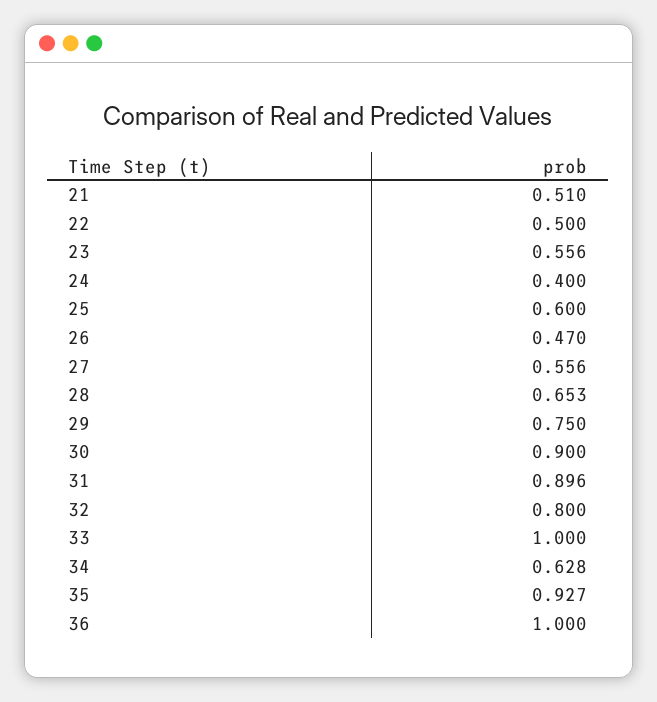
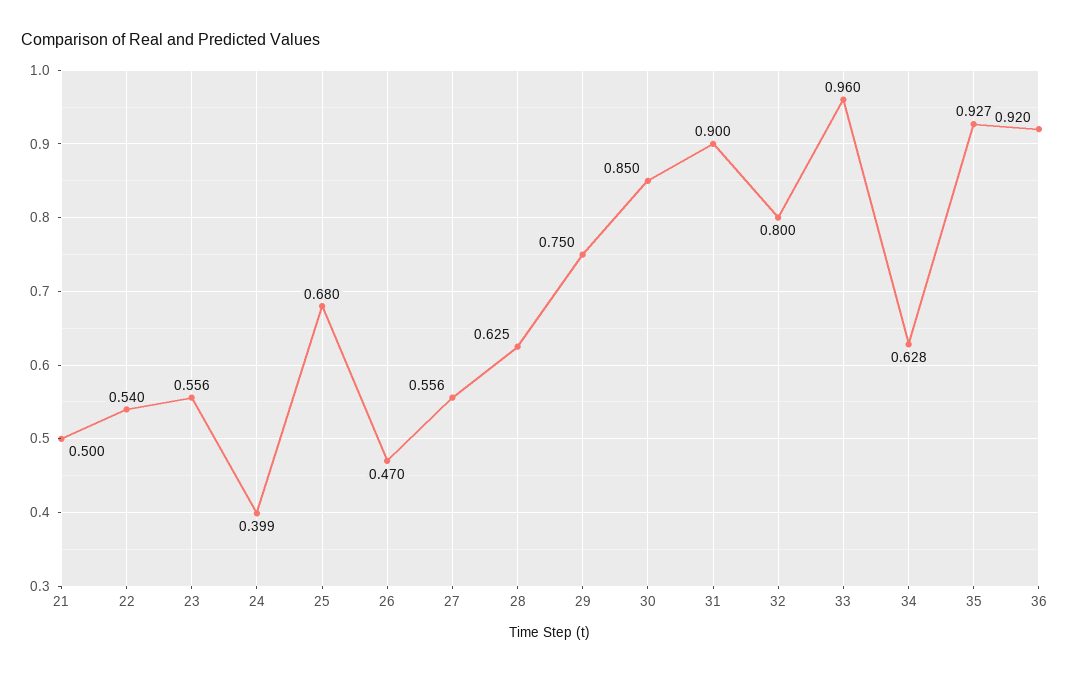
21: 0.51 -> 0.5
22: 0.5 -> 0.54
24: 0.4 -> 0.399
25: 0.6 -> 0.68
28: 0.653 -> 0.625
30: 0.9 -> 0.85
31: 0.896 -> 0.9
33: 1 -> 0.96
36: 1 -> 0.92

